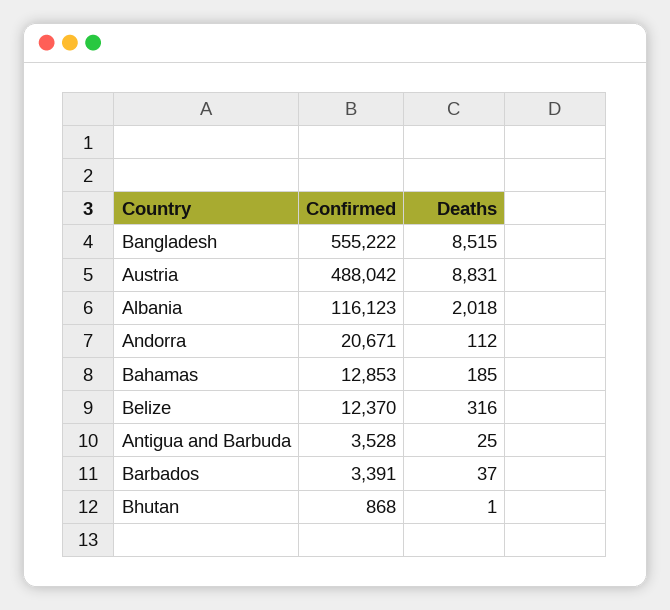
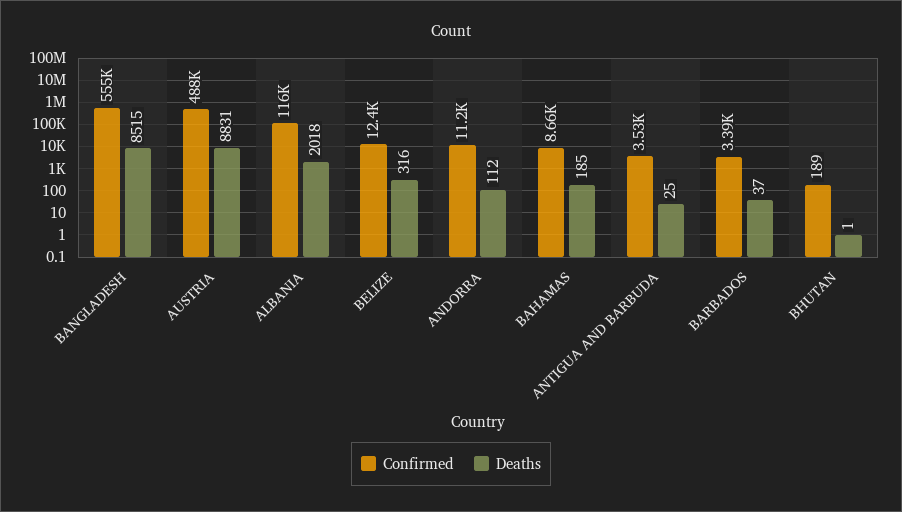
Confirmed, Andorra: 20671 -> 11200
Confirmed, Bahamas: 12853 -> 8660
Confirmed, Bhutan: 868 -> 189

